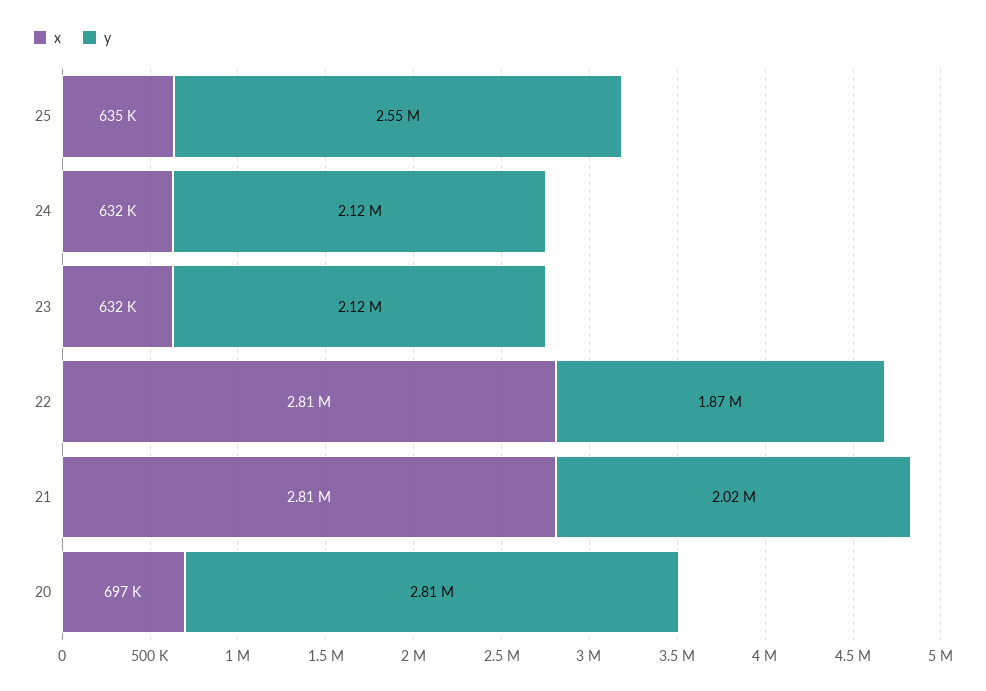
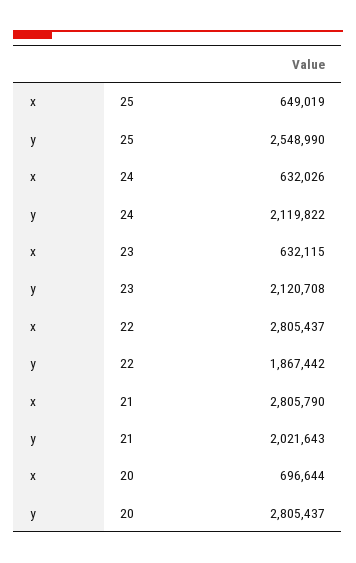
x, 25: 635000 -> 649019

